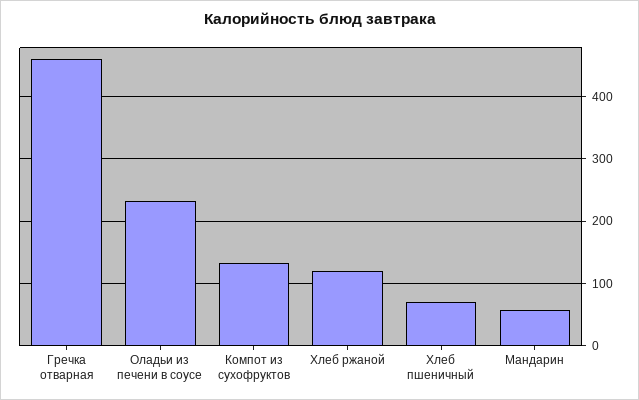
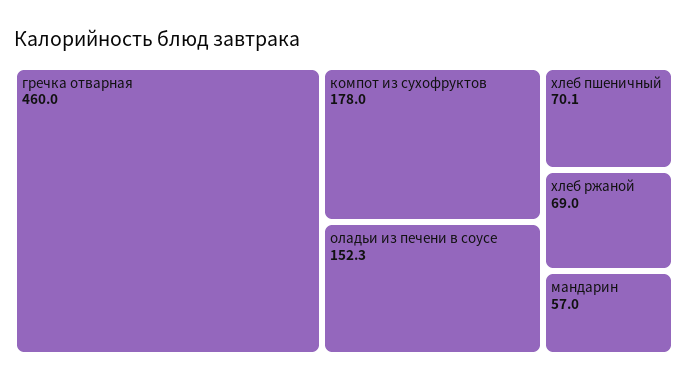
Оладьи из печени в соусе: 230 -> 152.3
Компот из сухофруктов: 130 -> 178
Хлеб ржаной: 120 -> 69

